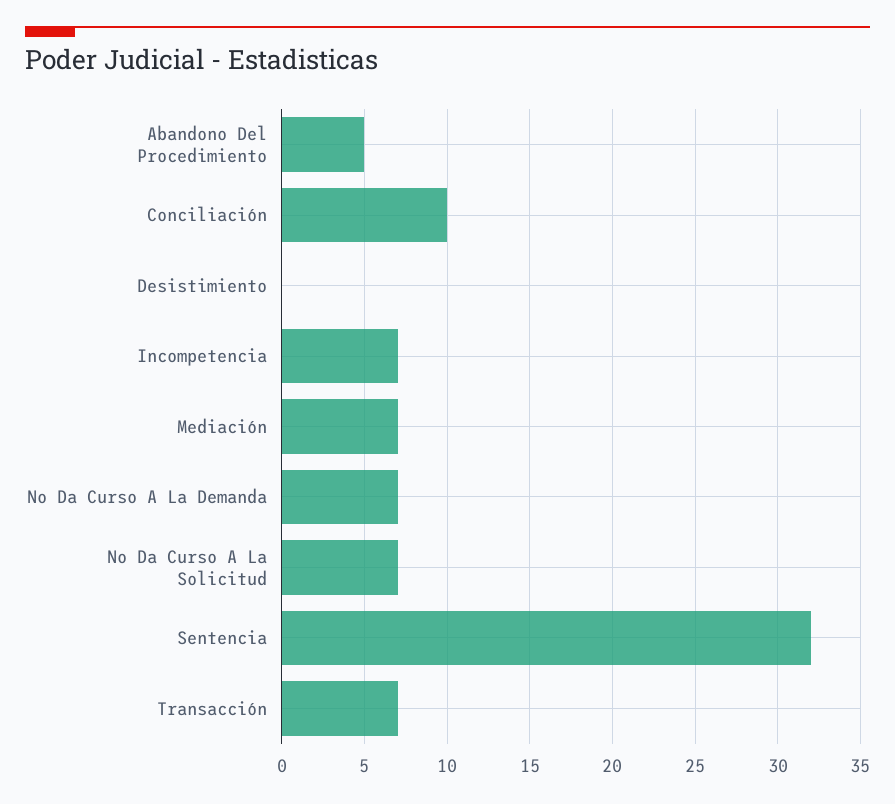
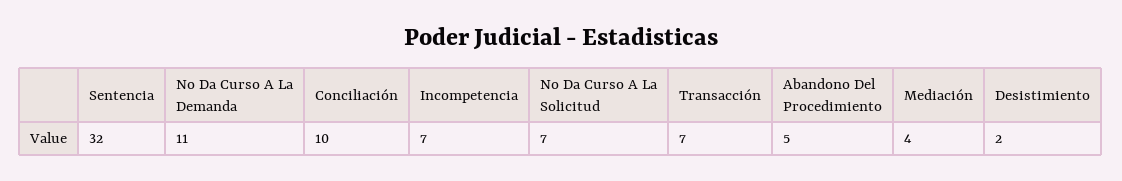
Desistimiento: 0 -> 2
Mediación: 7 -> 4
No Da Curso A La Demanda: 7 -> 11

